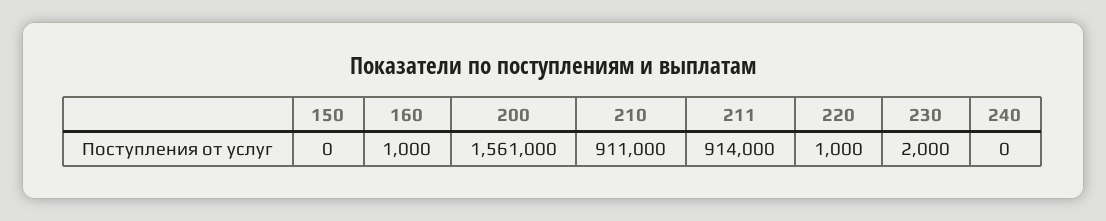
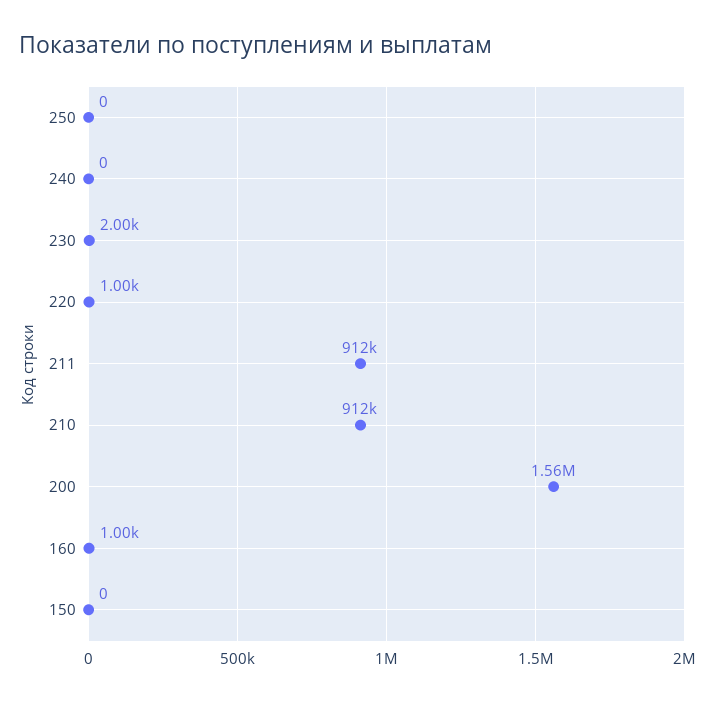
200: 1561000 -> 1560000
210: 911000 -> 912000
211: 914000 -> 912000
250: none -> 0

